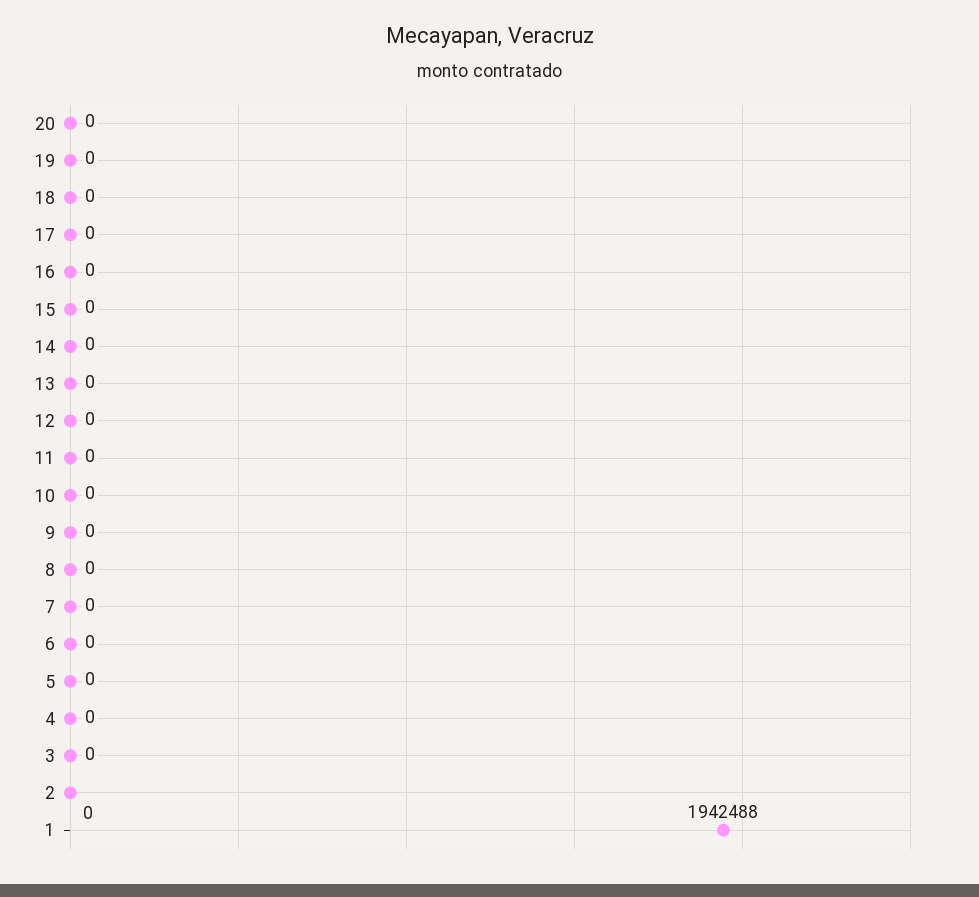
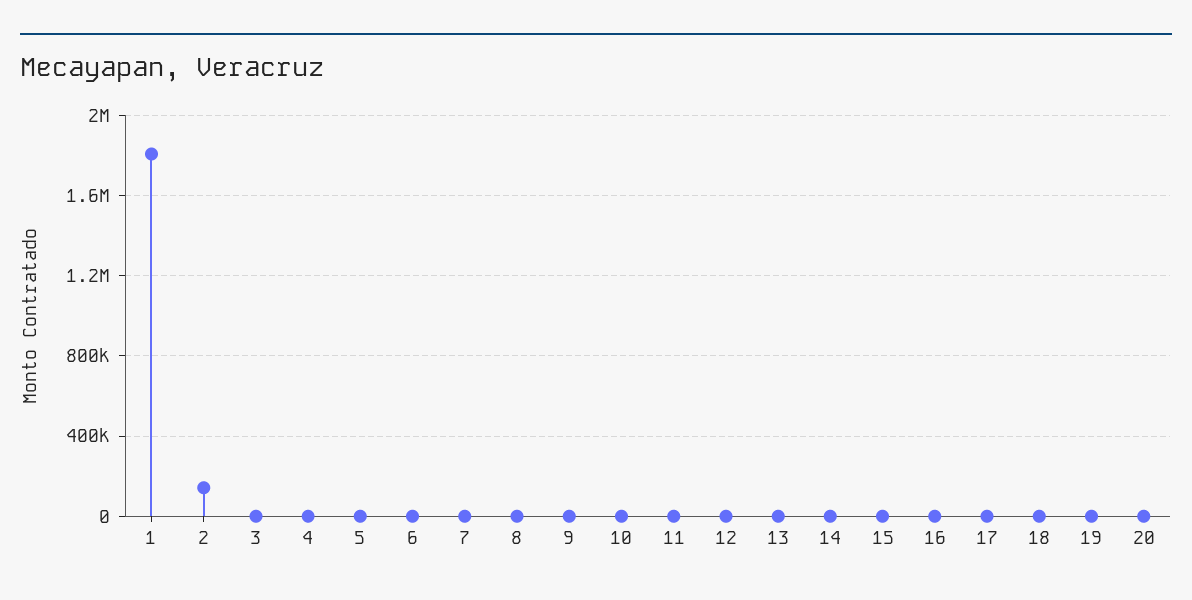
2: 0 -> 150000
1: 1942488 -> 1800000

